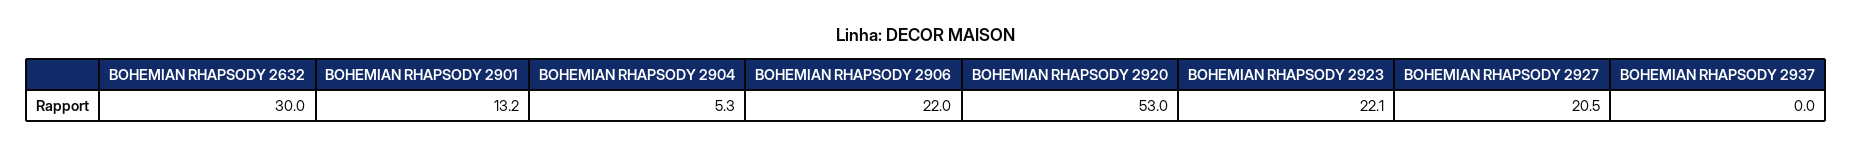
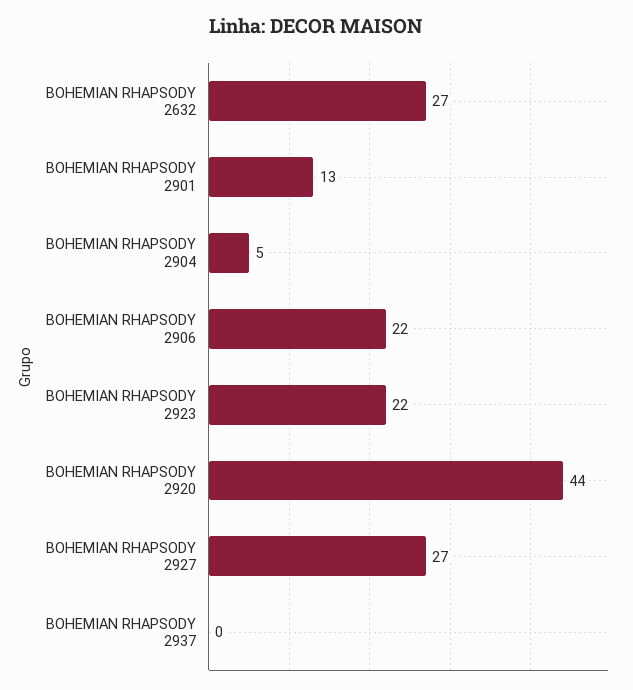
BOHEMIAN RHAPSODY 2632: 30 -> 27
BOHEMIAN RHAPSODY 2920: 53 -> 44
BOHEMIAN RHAPSODY 2927: 20.5 -> 27

